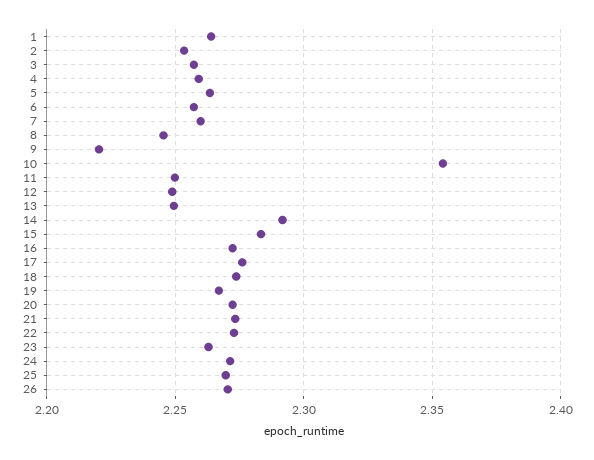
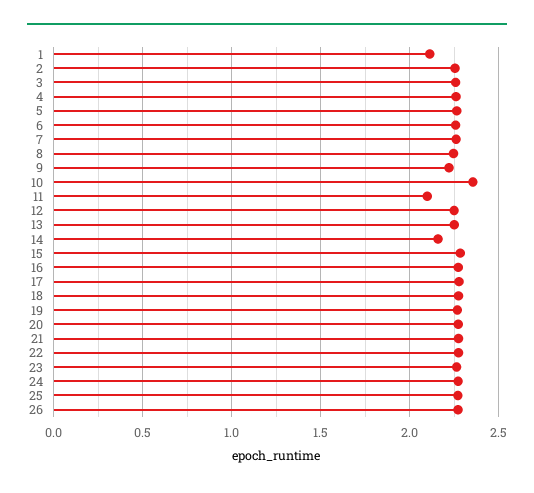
1: 2.265 -> 2.1
11: 2.25 -> 2.1
14: 2.29 -> 2.15

